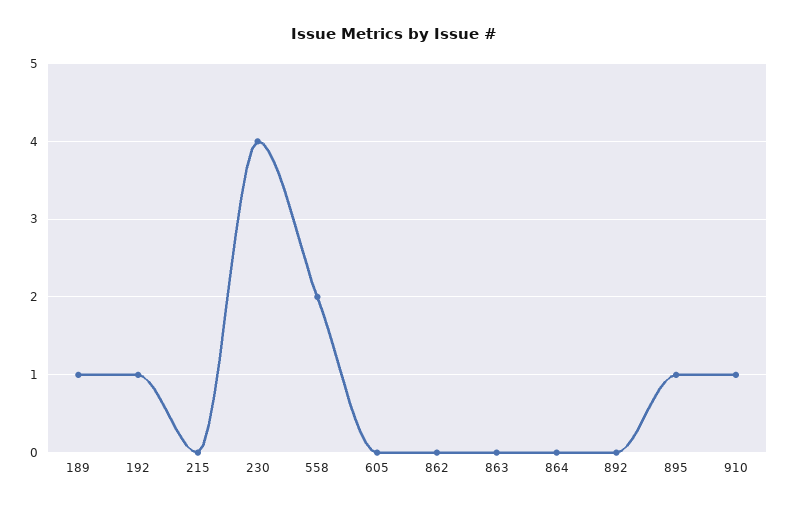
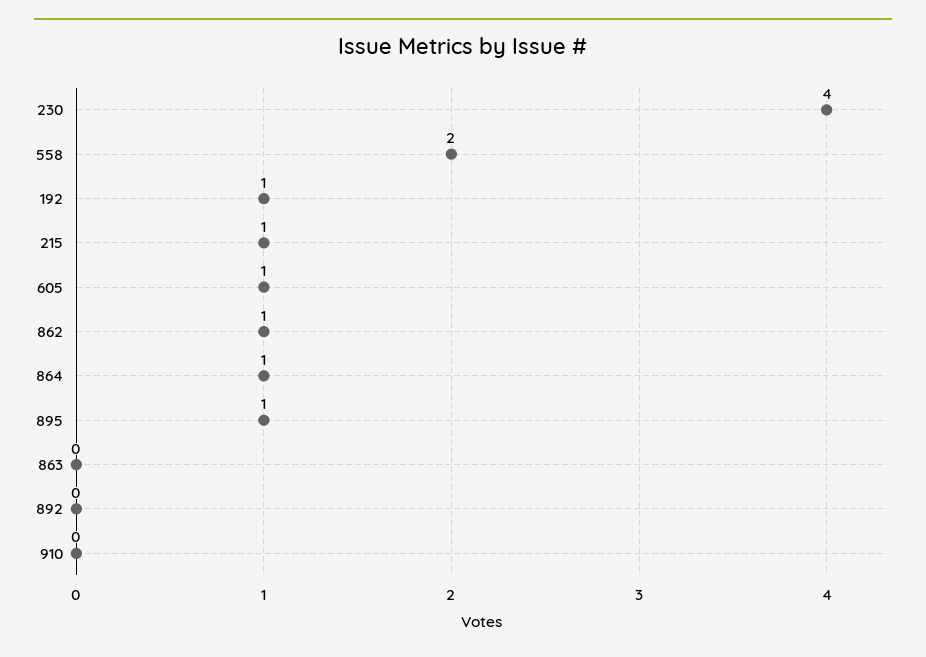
189: 1 -> none
215: 0 -> 1
605: 0 -> 1
862: 0 -> 1
864: 0 -> 1
910: 1 -> 0

